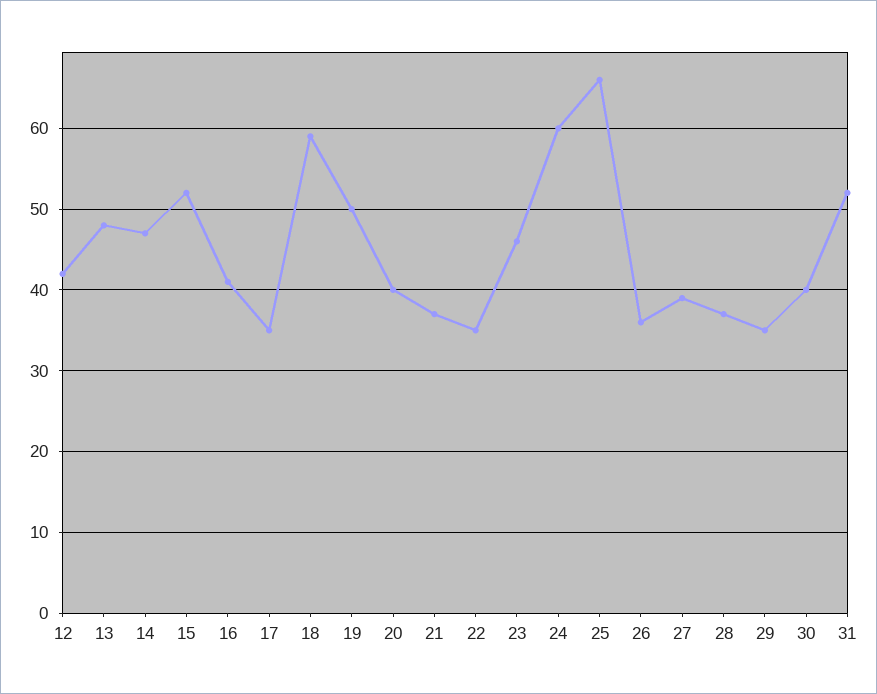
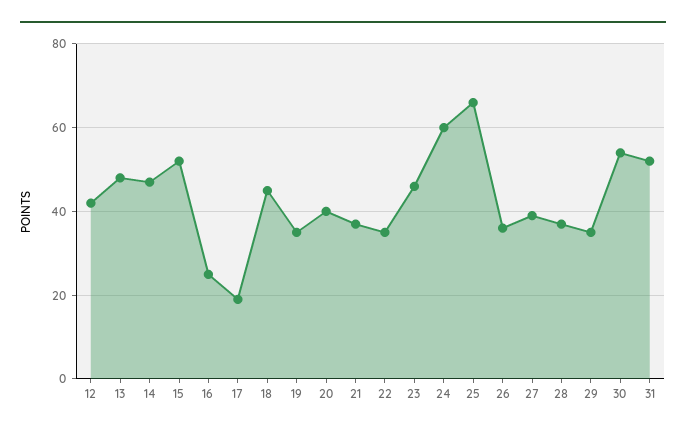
16: 41 -> 25
17: 35 -> 20
18: 59 -> 45
19: 50 -> 35
30: 40 -> 55

